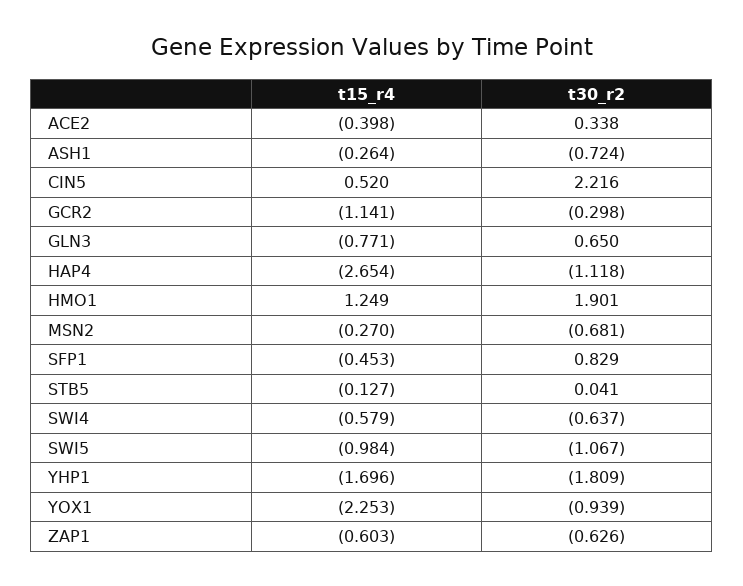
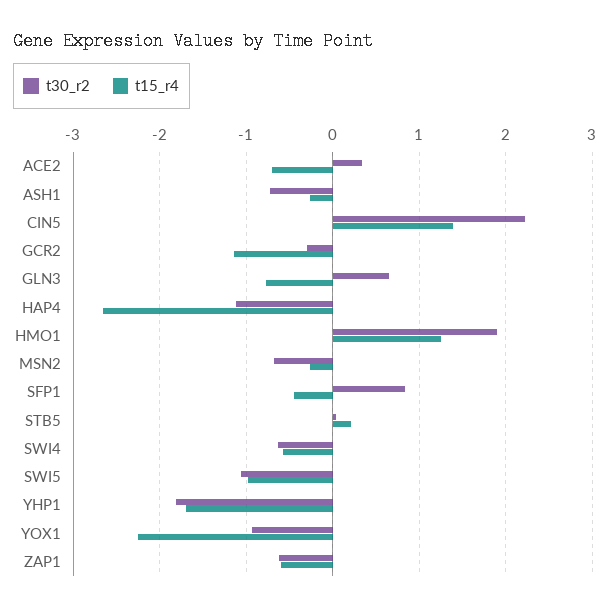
t15_r4, ACE2: -0.398 -> -0.7
t15_r4, CIN5: 0.52 -> 1.4
t15_r4, STB5: -0.127 -> 0.2

